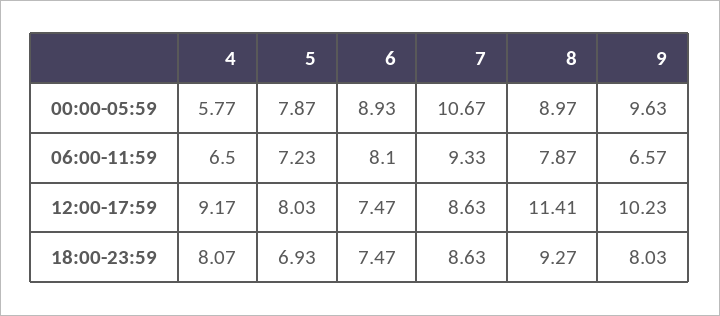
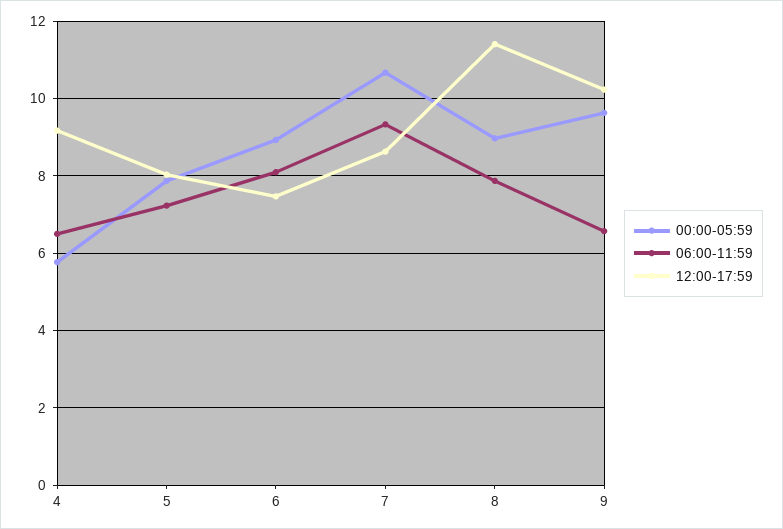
18:00-23:59, 4: 8.07 -> none
18:00-23:59, 5: 6.93 -> none
18:00-23:59, 6: 7.47 -> none
18:00-23:59, 7: 8.63 -> none
18:00-23:59, 8: 9.27 -> none
18:00-23:59, 9: 8.03 -> none

